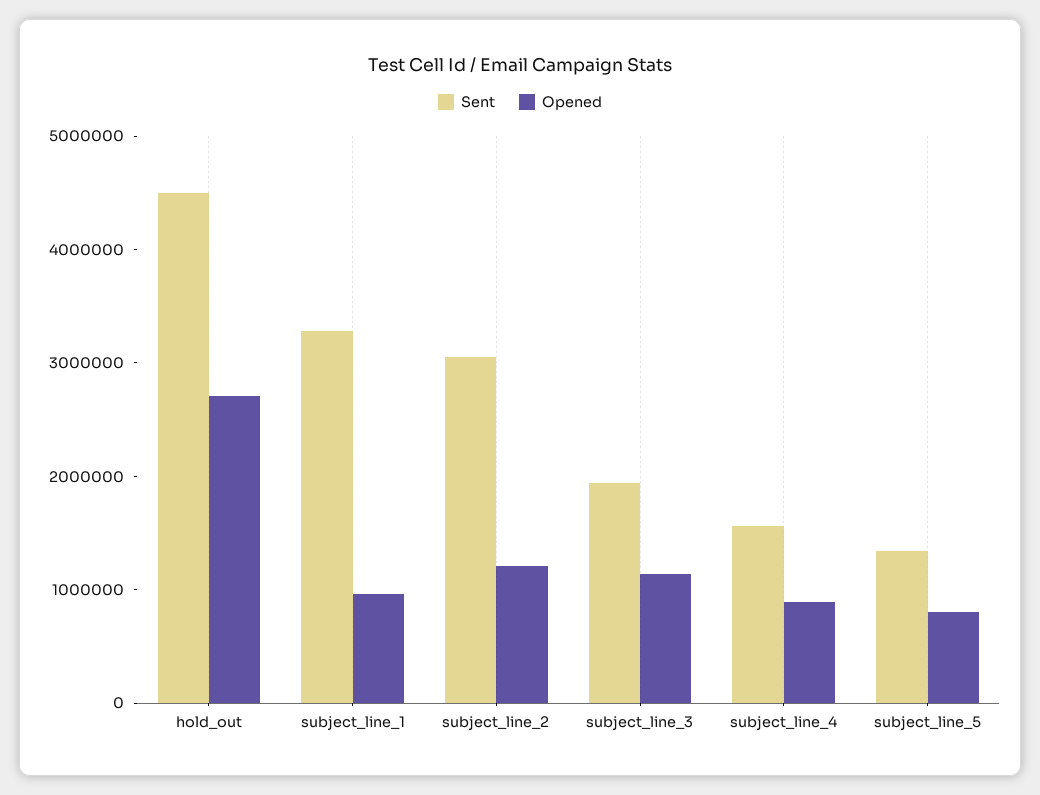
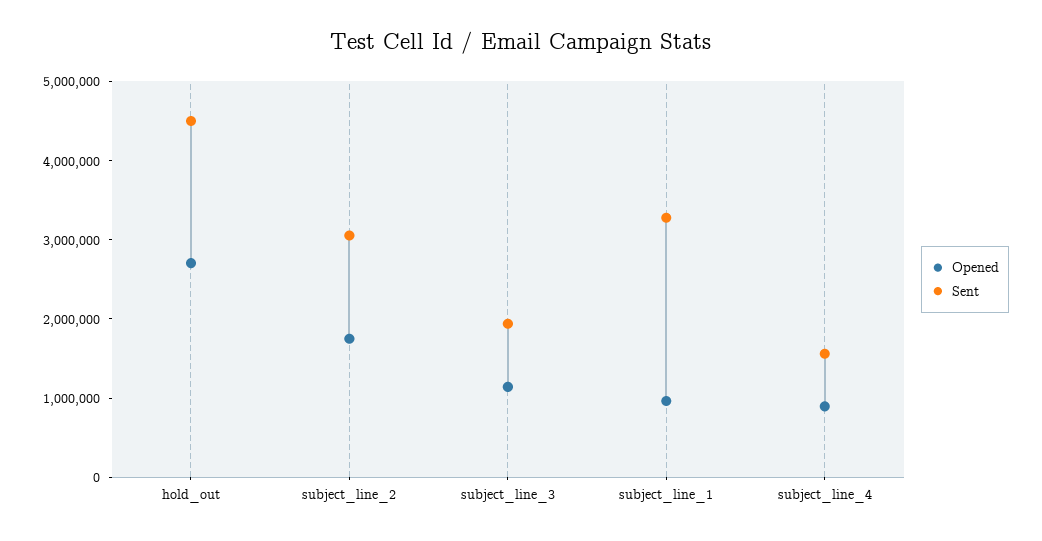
Opened, subject_line_2: 1200000 -> 1800000
Sent, subject_line_5: 1400000 -> none
Opened, subject_line_5: 800000 -> none

